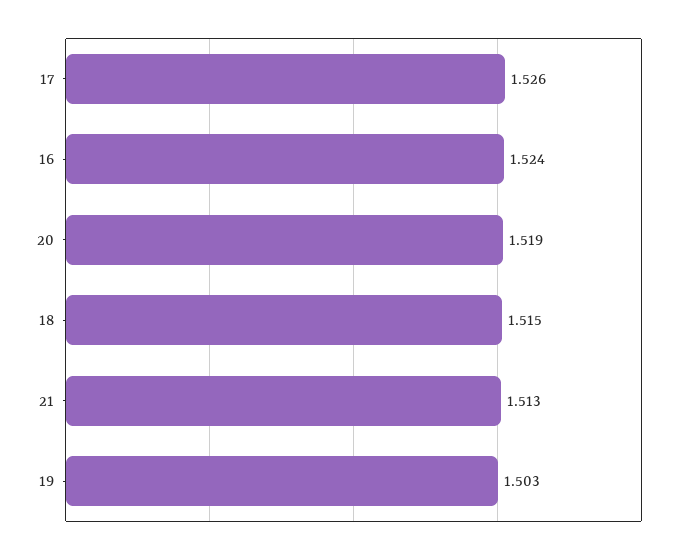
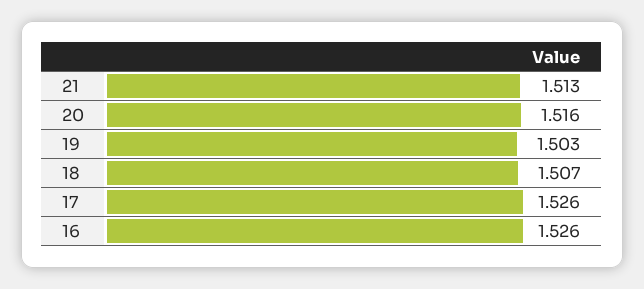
16: 1.524 -> 1.526
20: 1.519 -> 1.516
18: 1.515 -> 1.507

